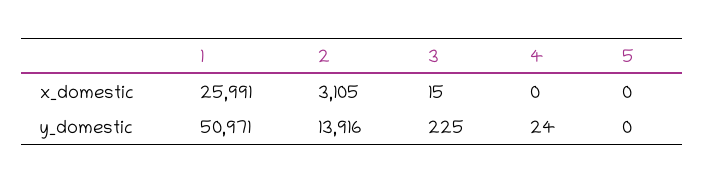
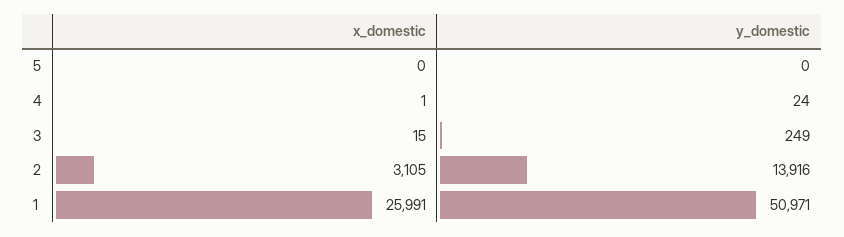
4, x_domestic: 0 -> 1
3, y_domestic: 225 -> 249

